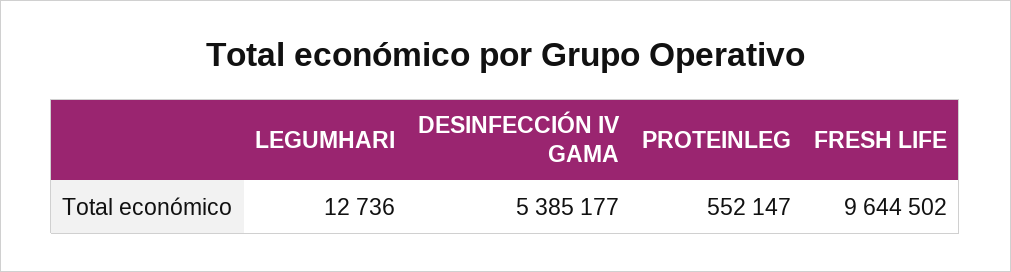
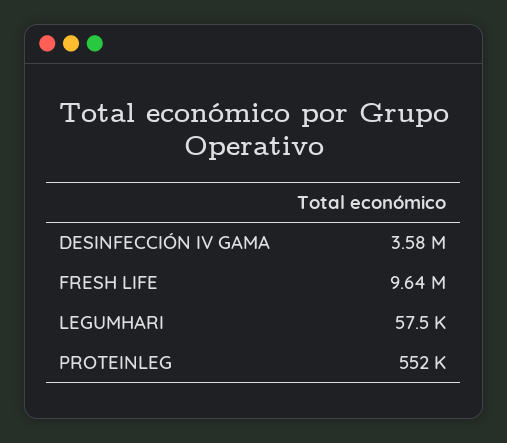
LEGUMHARI: 12736 -> 57500
DESINFECCIÓN IV GAMA: 5385177 -> 3580000

